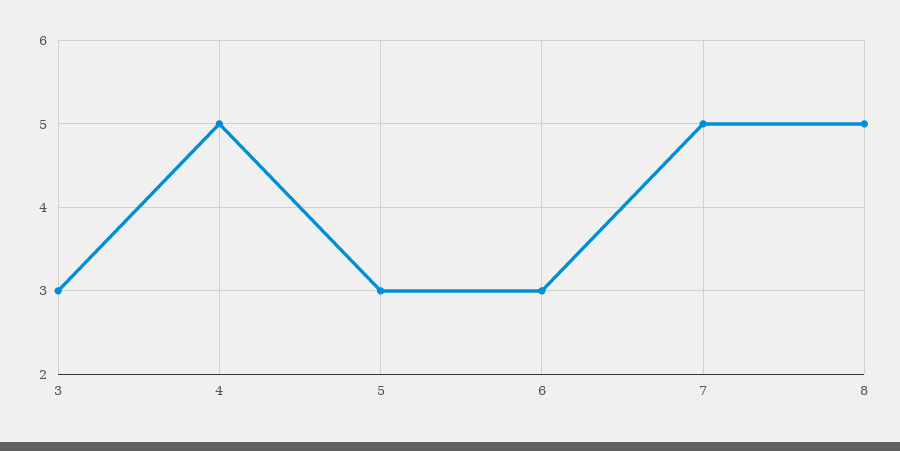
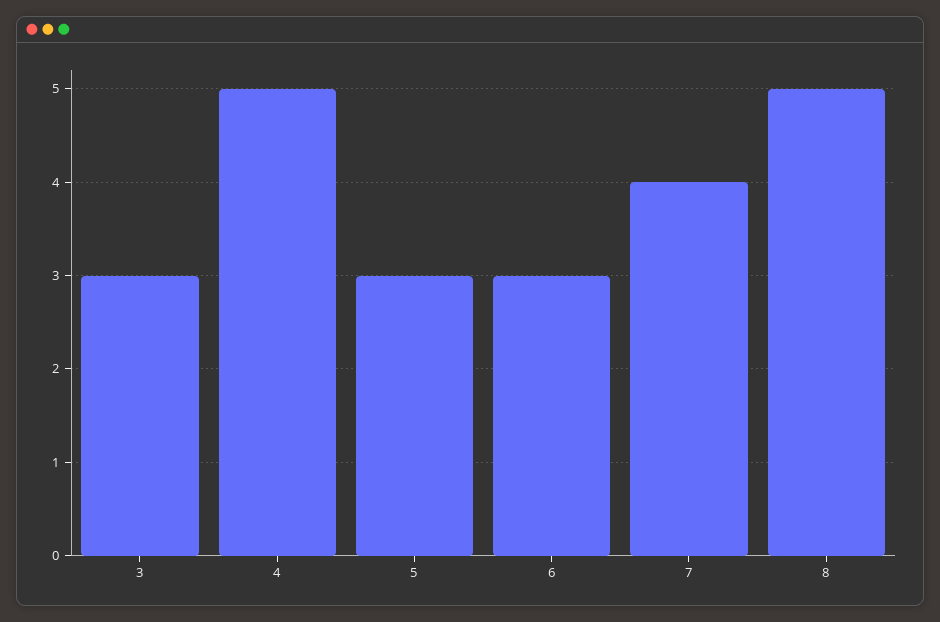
7: 5 -> 4

